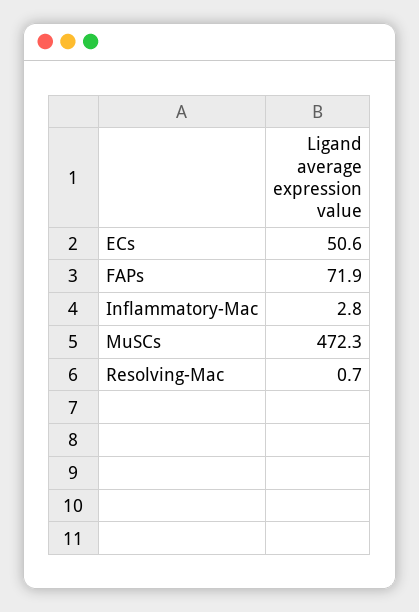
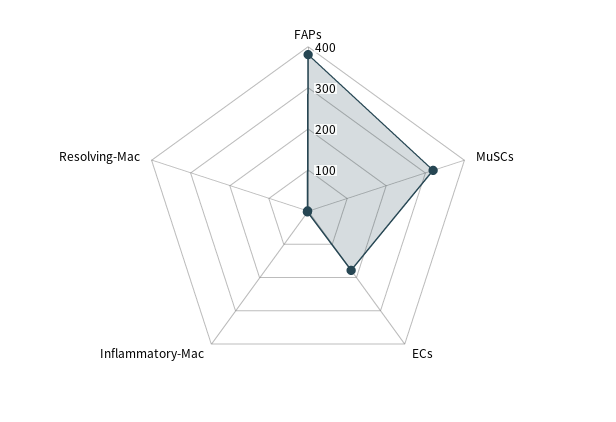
ECs: 50.6 -> 180
FAPs: 71.9 -> 380
MuSCs: 472.3 -> 320

